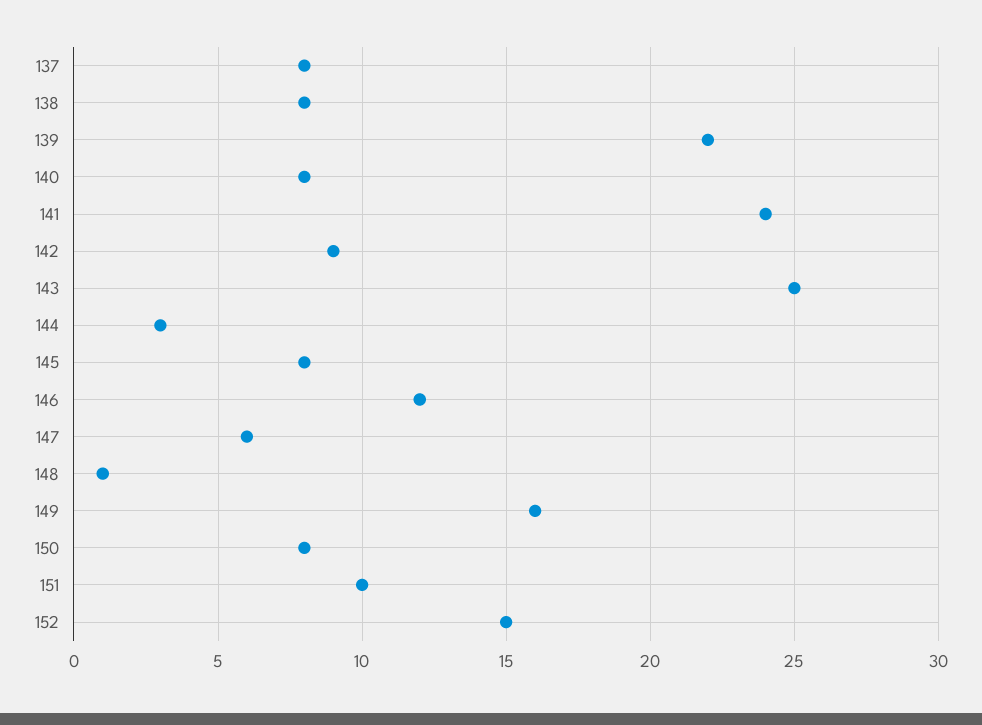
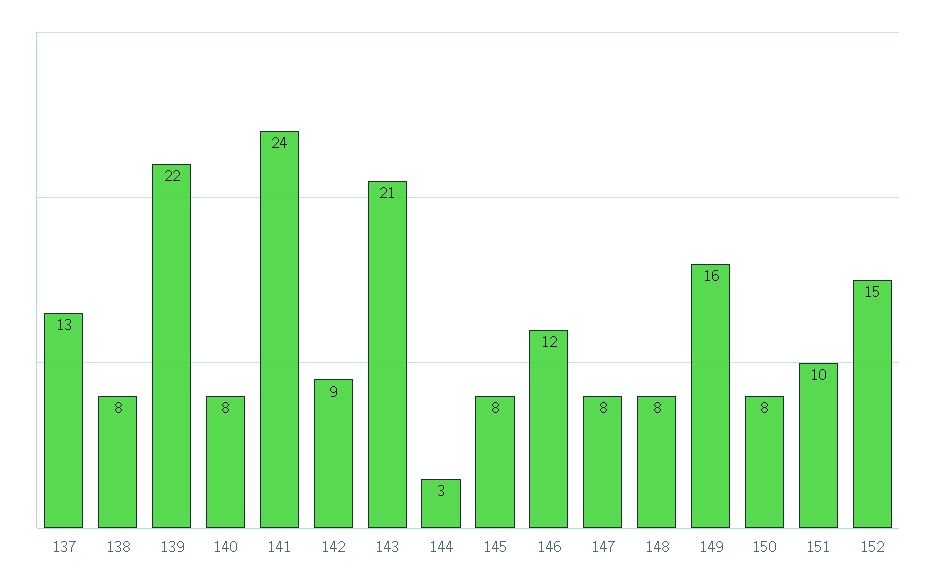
137: 8 -> 13
143: 25 -> 21
147: 6 -> 8
148: 1 -> 8

